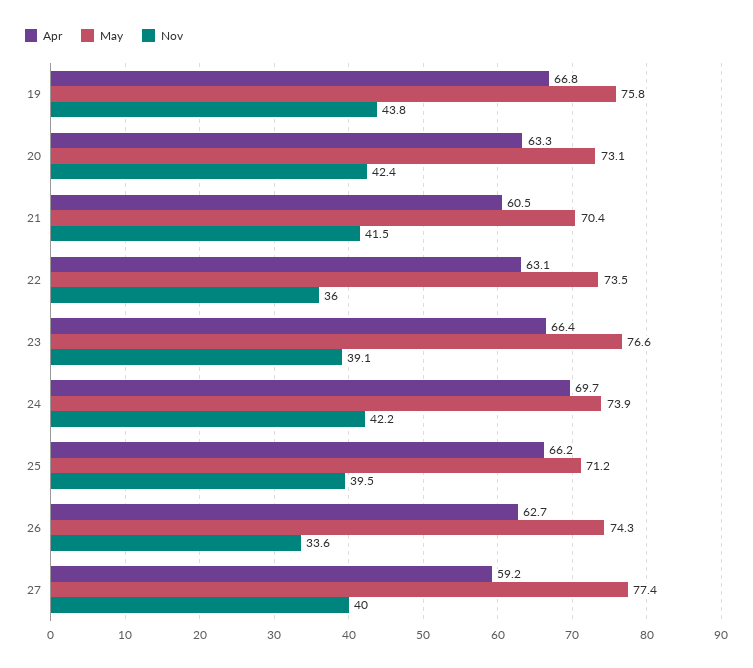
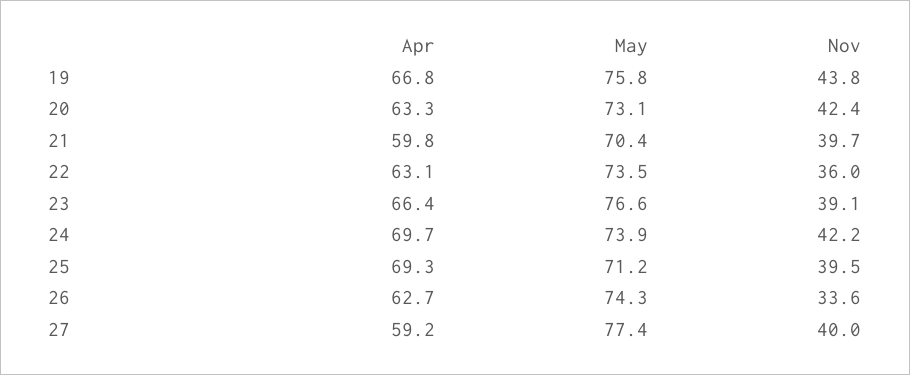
Apr, 21: 60.5 -> 59.8
Nov, 21: 41.5 -> 39.7
Apr, 25: 66.2 -> 69.3

